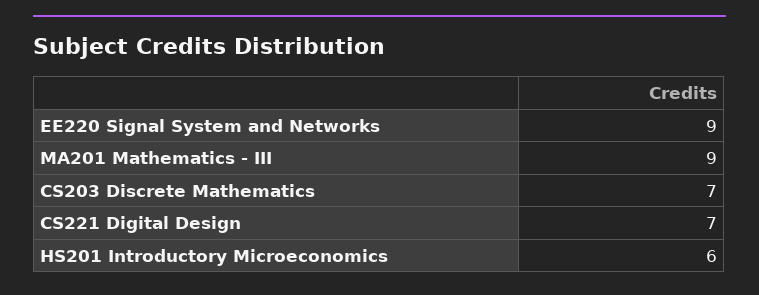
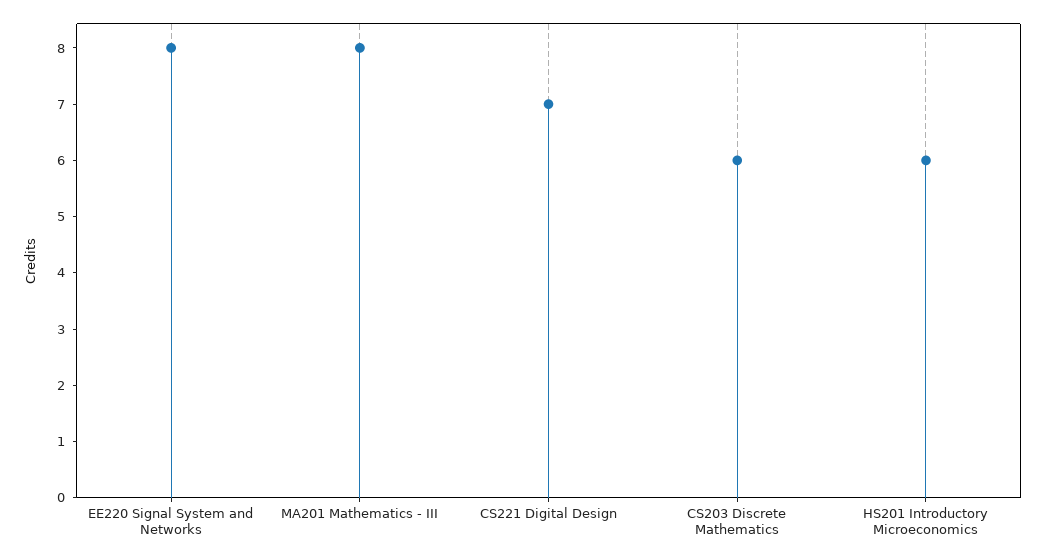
EE220 Signal System and Networks: 9 -> 8
MA201 Mathematics - III: 9 -> 8
CS203 Discrete Mathematics: 7 -> 6

